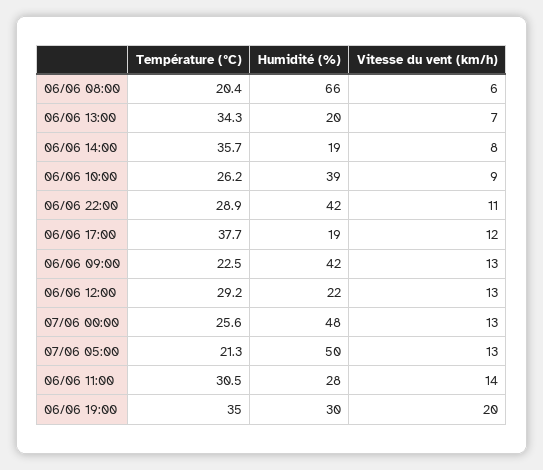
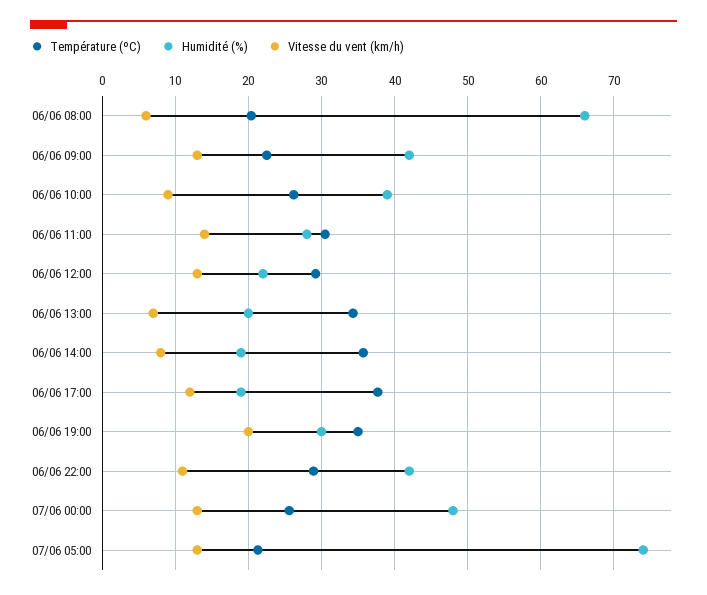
Humidité (%), 07/06 05:00: 50 -> 74

